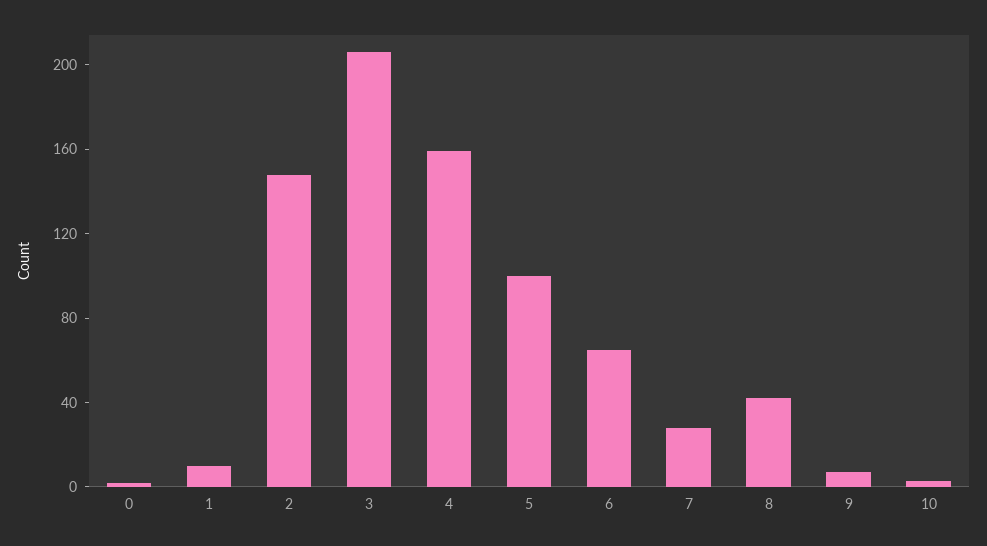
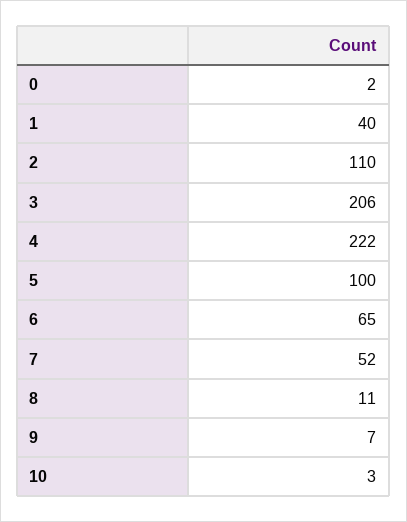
1: 10 -> 40
2: 150 -> 110
4: 160 -> 222
7: 30 -> 52
8: 40 -> 11

